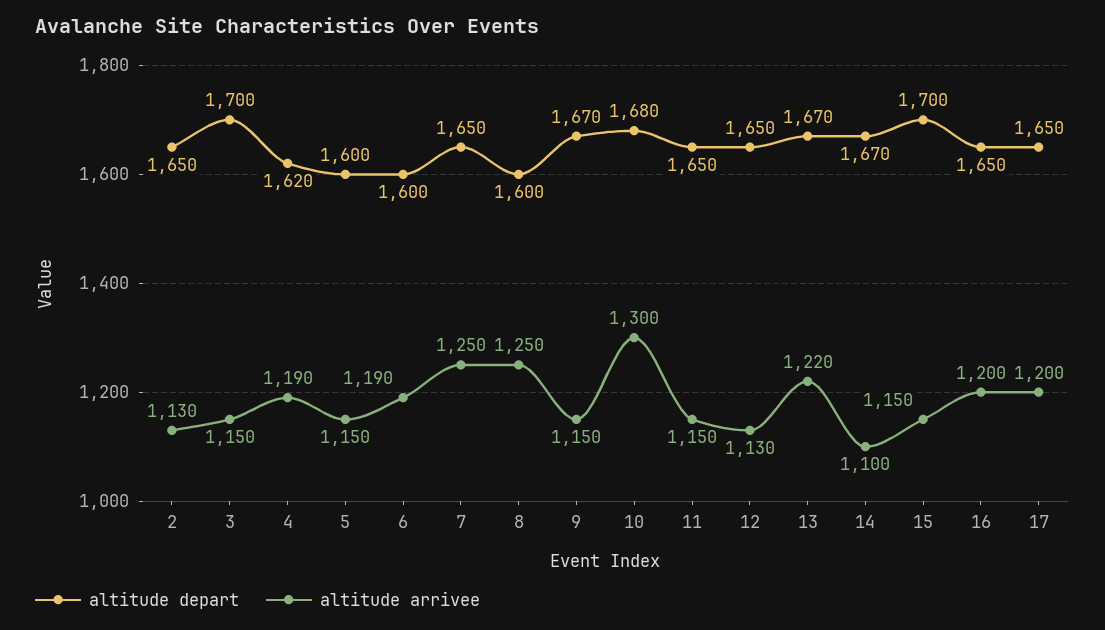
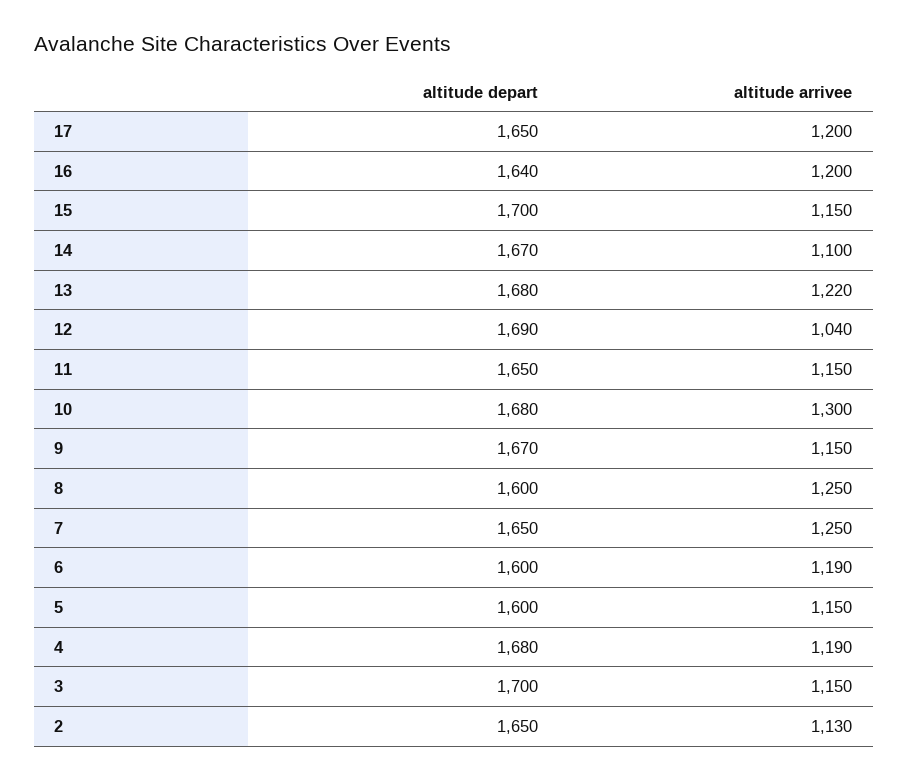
altitude depart, 4: 1620 -> 1680
altitude depart, 12: 1650 -> 1690
altitude arrivee, 12: 1130 -> 1040
altitude depart, 13: 1670 -> 1680
altitude depart, 16: 1650 -> 1640

